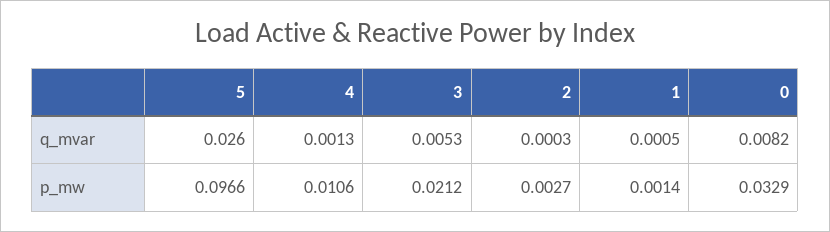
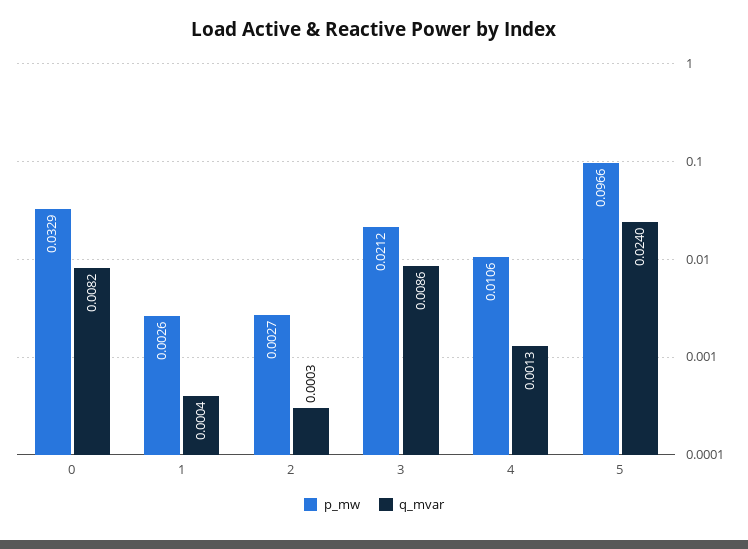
q_mvar, 5: 0.026 -> 0.024
q_mvar, 3: 0.0053 -> 0.0086
q_mvar, 1: 0.0005 -> 0.0004
p_mw, 1: 0.0014 -> 0.0026

